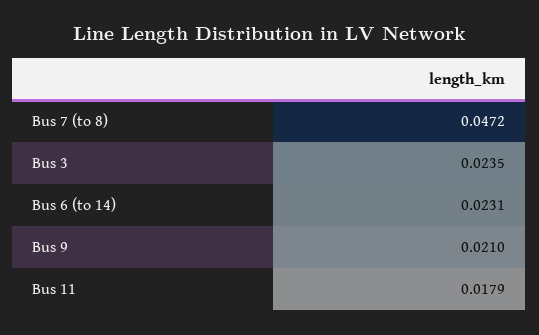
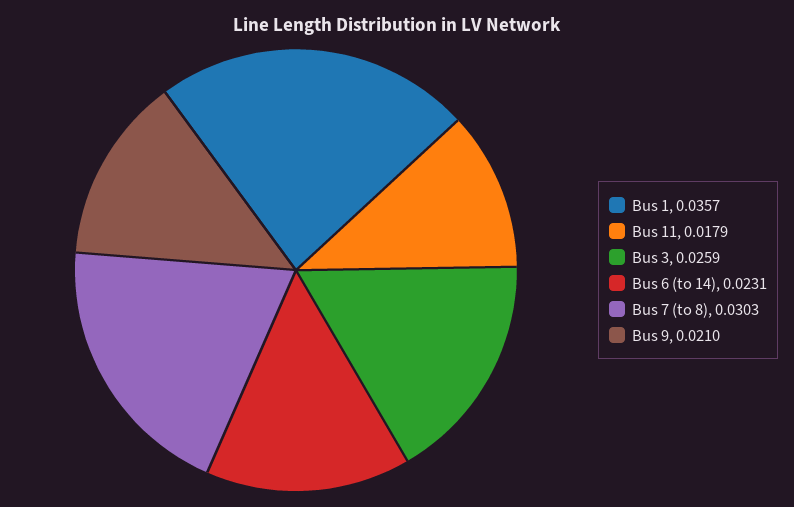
Bus 7 (to 8): 0.0472 -> 0.0303
Bus 3: 0.0235 -> 0.0259
Bus 1: none -> 0.0357

